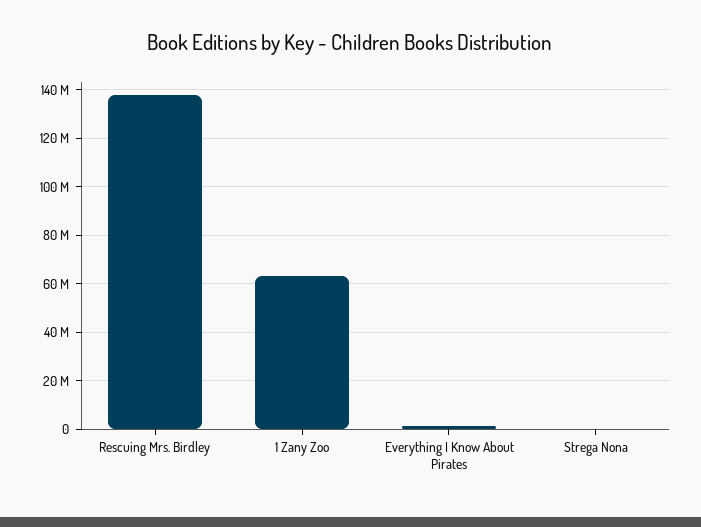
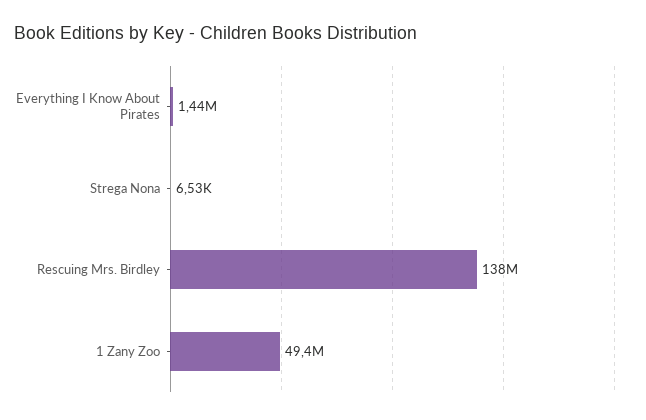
1 Zany Zoo: 62500000 -> 49400000

